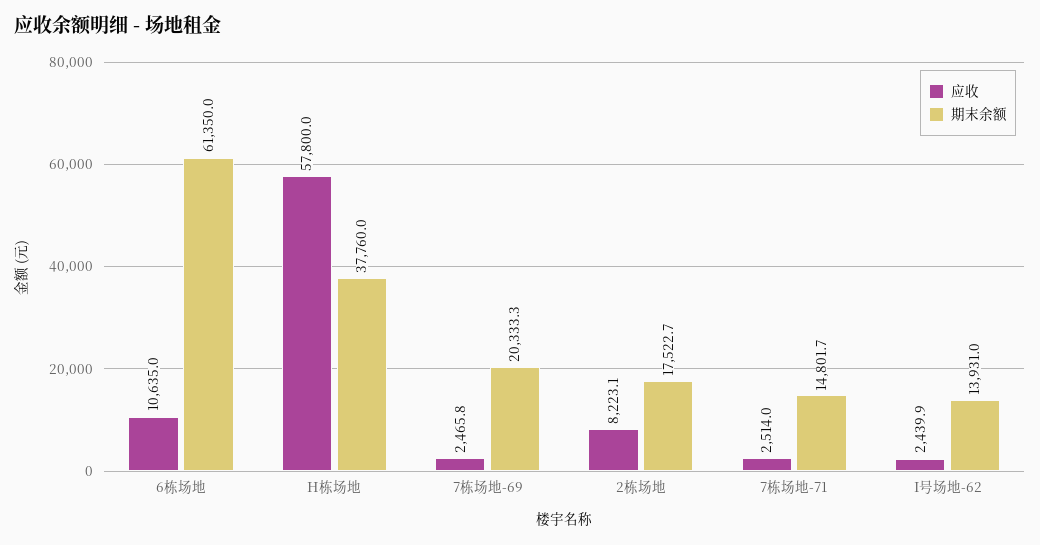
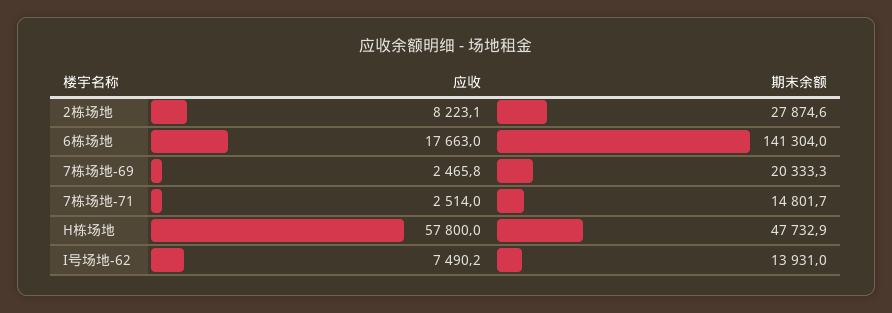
应收, 6栋场地: 10635 -> 17663
期末余额, 6栋场地: 61350 -> 141304
期末余额, H栋场地: 37760 -> 47732.9
期末余额, 2栋场地: 17522.7 -> 27874.6
应收, I号场地-62: 2439.9 -> 7490.2

